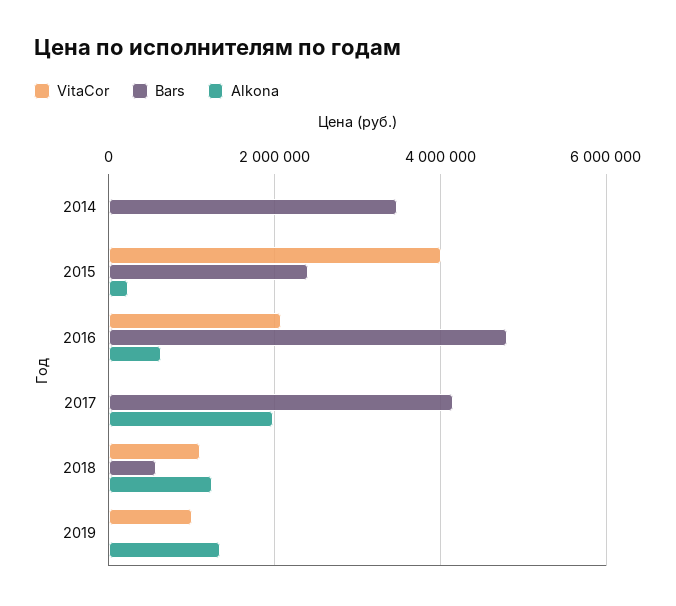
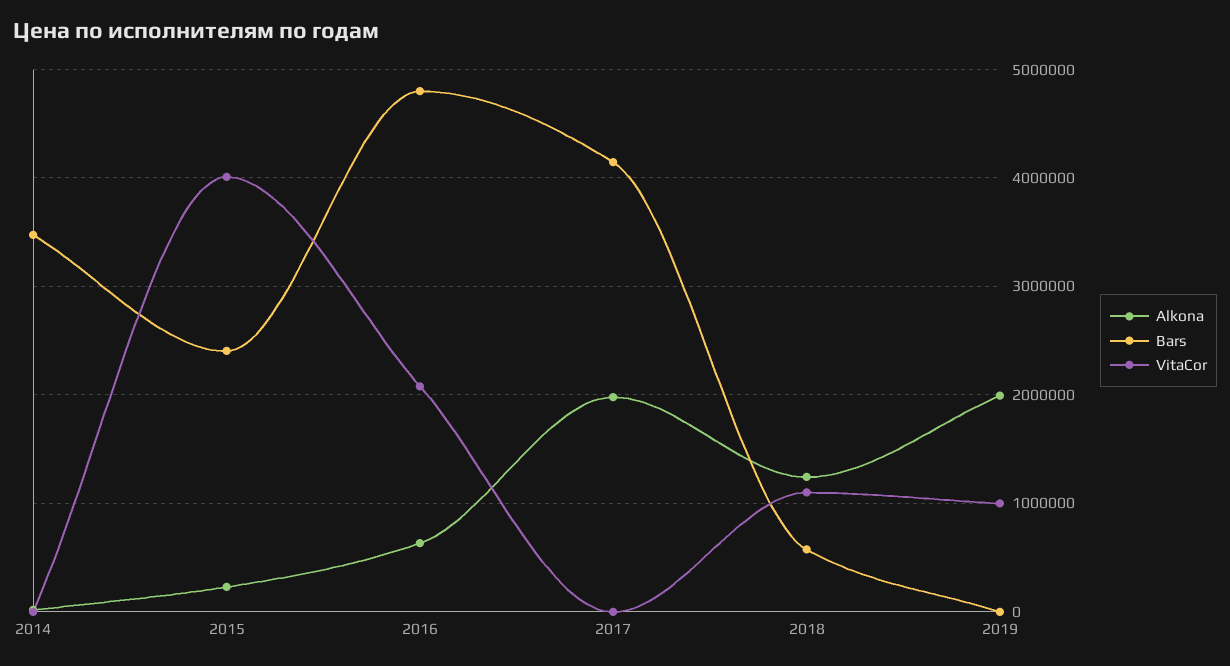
Alkona, 2019: 1400000 -> 2000000

